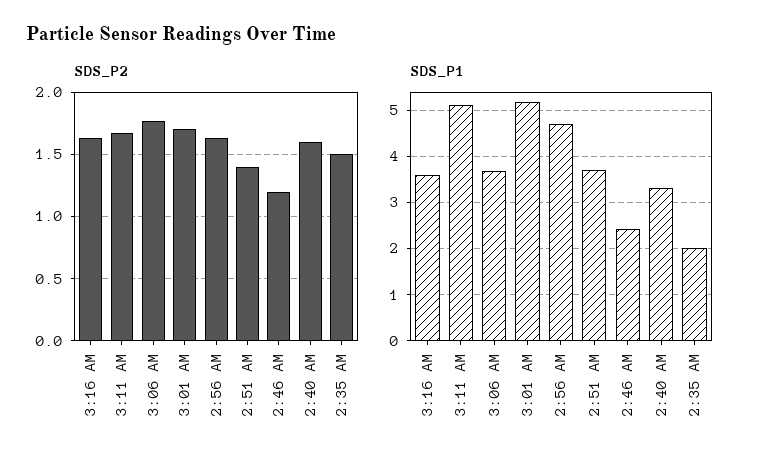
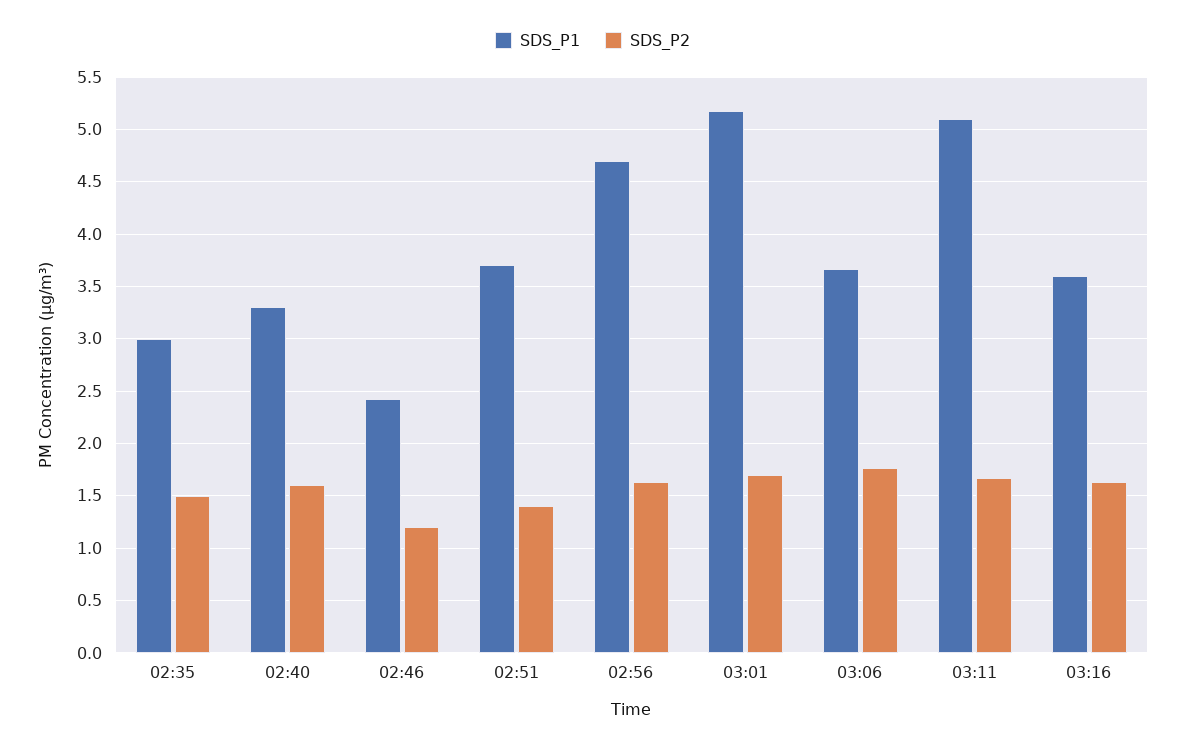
SDS_P1, 2:35 AM: 2 -> 3

